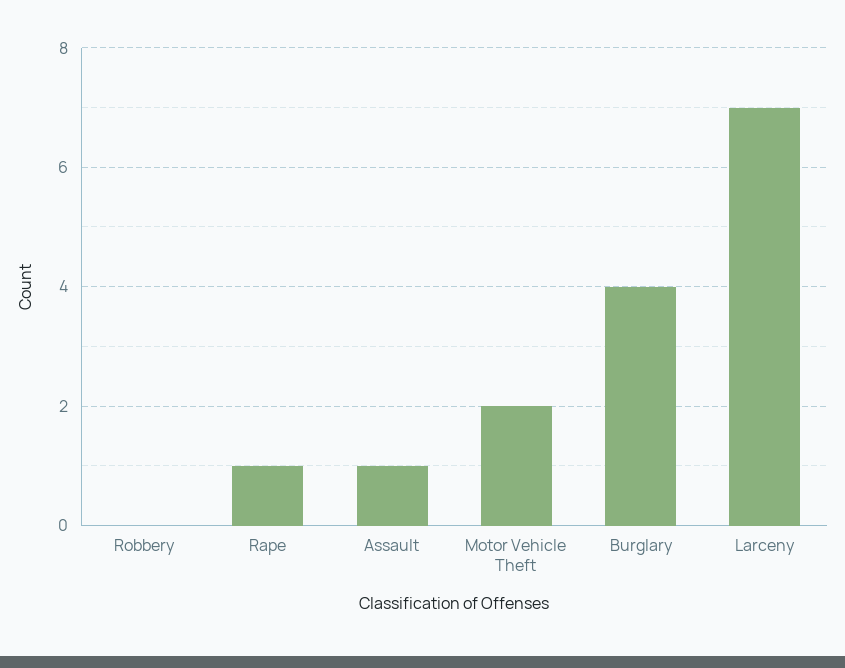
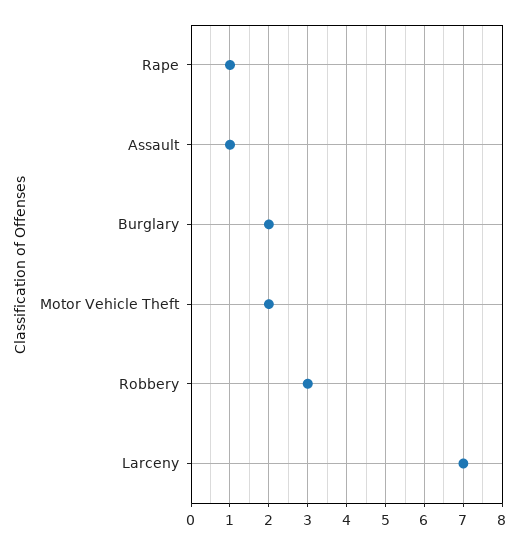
Robbery: 0 -> 3
Burglary: 4 -> 2

